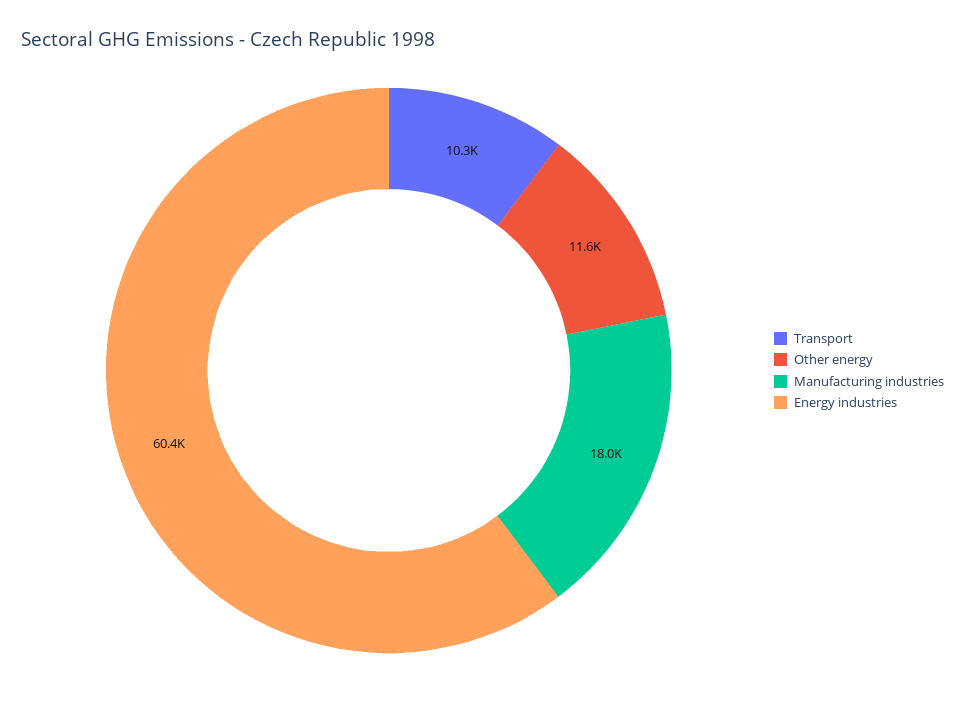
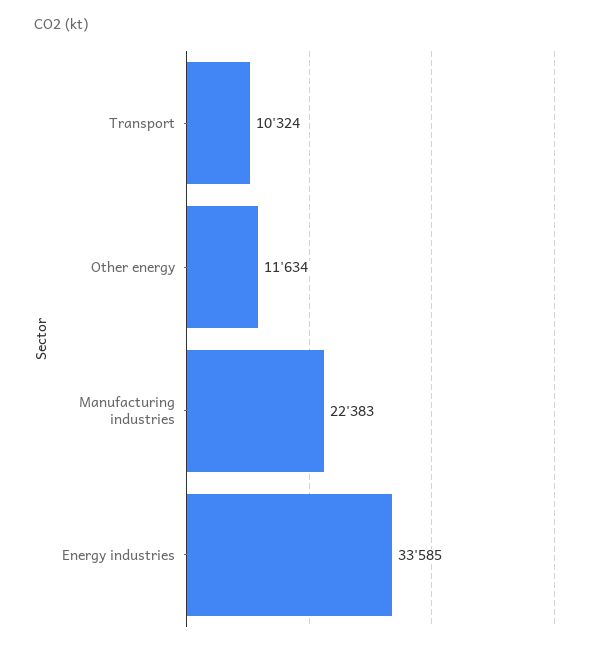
Manufacturing industries: 18000 -> 22383
Energy industries: 60400 -> 33585

